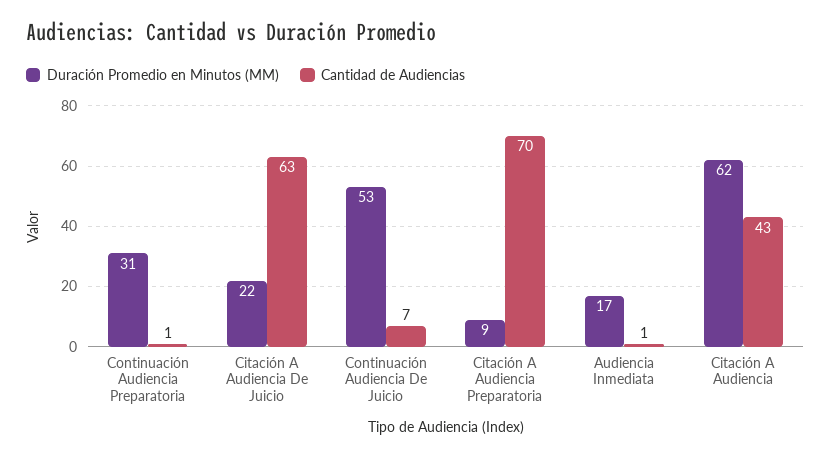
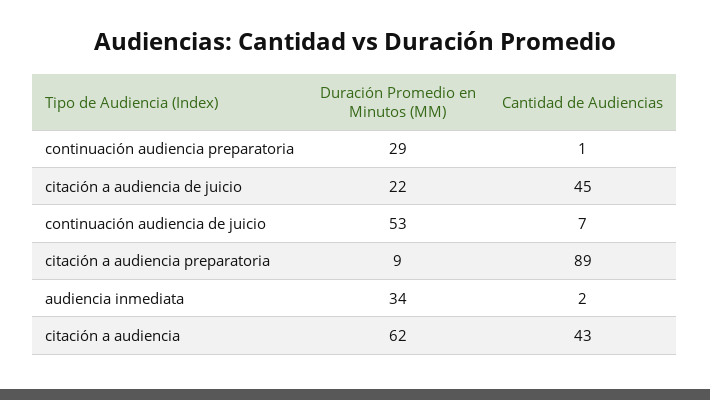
Duración Promedio en Minutos (MM), Continuación Audiencia Preparatoria: 31 -> 29
Cantidad de Audiencias, Citación A Audiencia De Juicio: 63 -> 45
Cantidad de Audiencias, Citación A Audiencia Preparatoria: 70 -> 89
Duración Promedio en Minutos (MM), Audiencia Inmediata: 17 -> 34
Cantidad de Audiencias, Audiencia Inmediata: 1 -> 2

